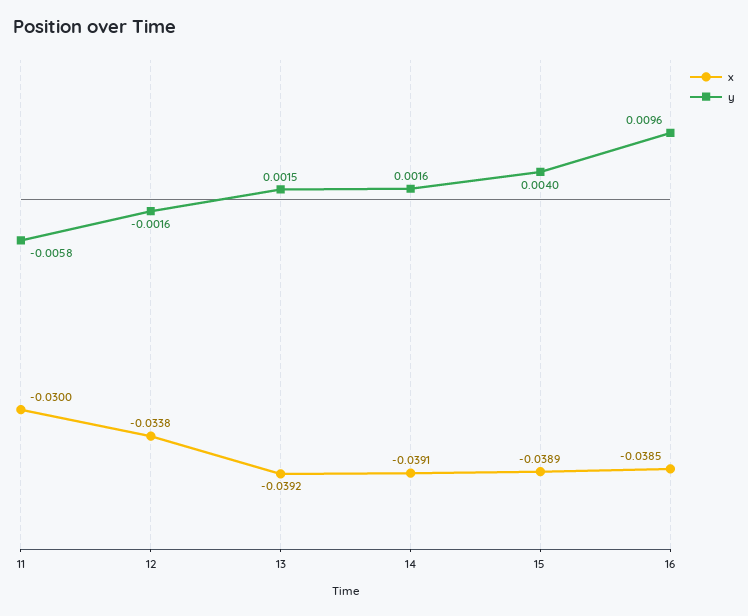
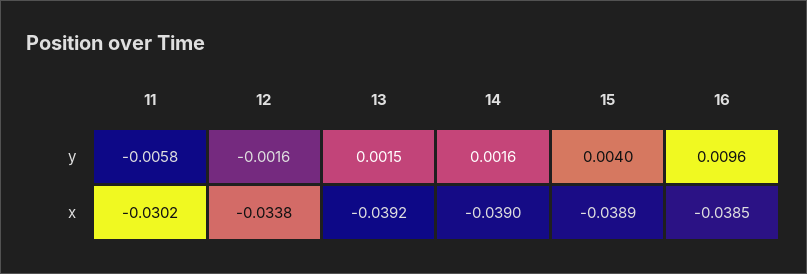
x, 11: -0.03 -> -0.0302
x, 14: -0.0391 -> -0.039

